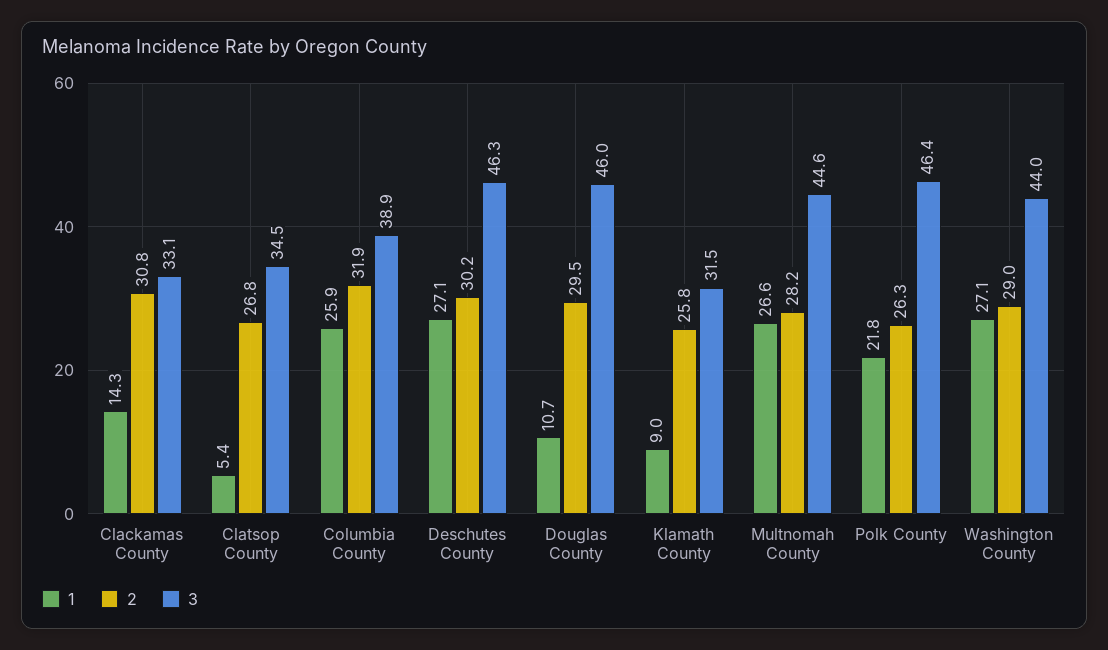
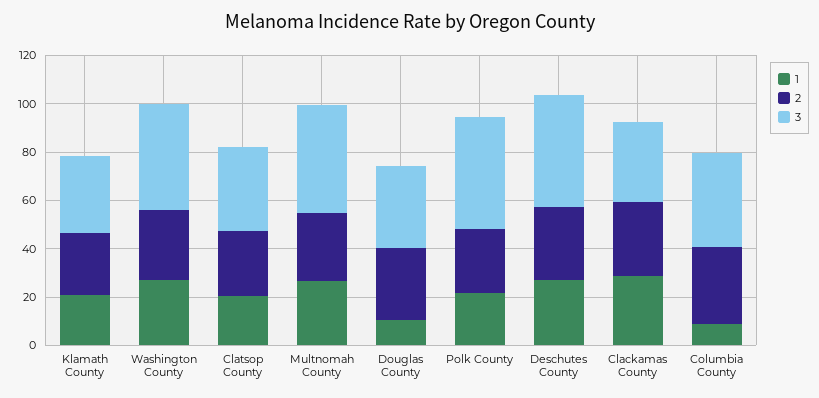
1, Clackamas County: 14.3 -> 30
1, Clatsop County: 5.4 -> 20
1, Columbia County: 25.9 -> 10
3, Douglas County: 46 -> 35
1, Klamath County: 9 -> 20

